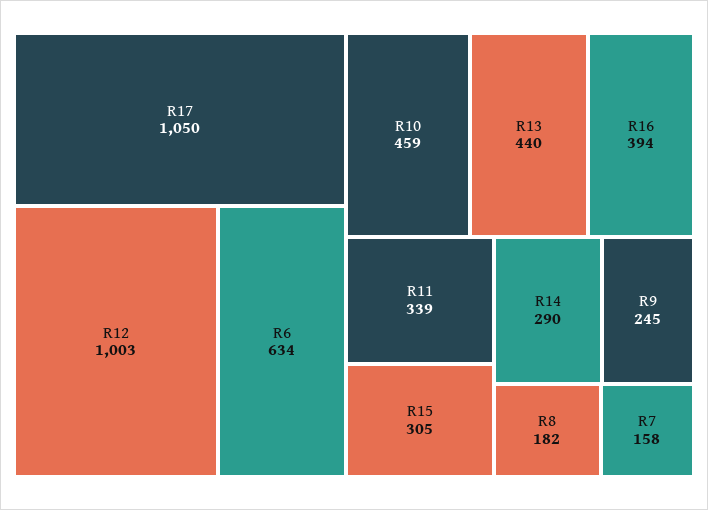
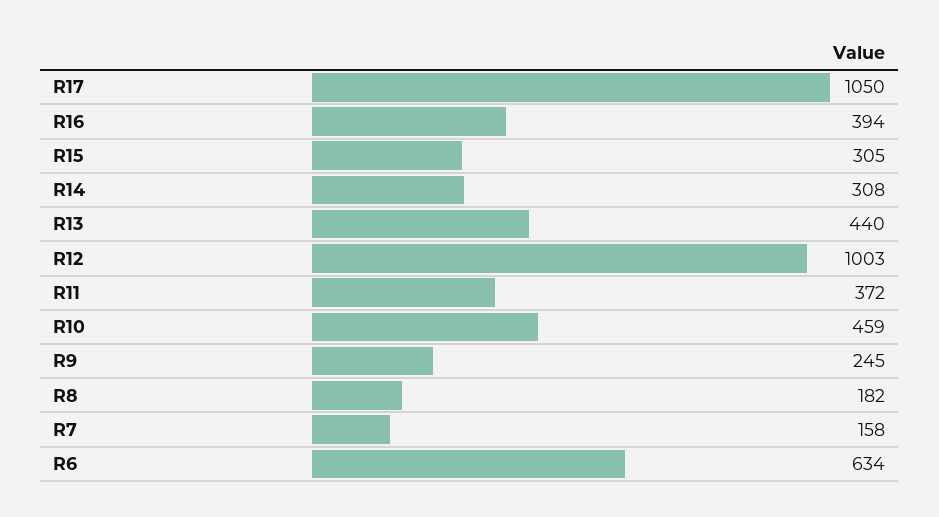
R11: 339 -> 372
R14: 290 -> 308

